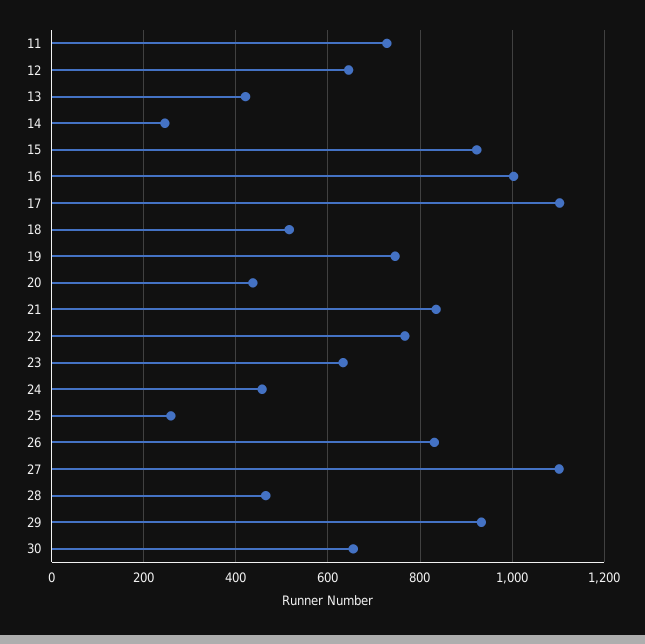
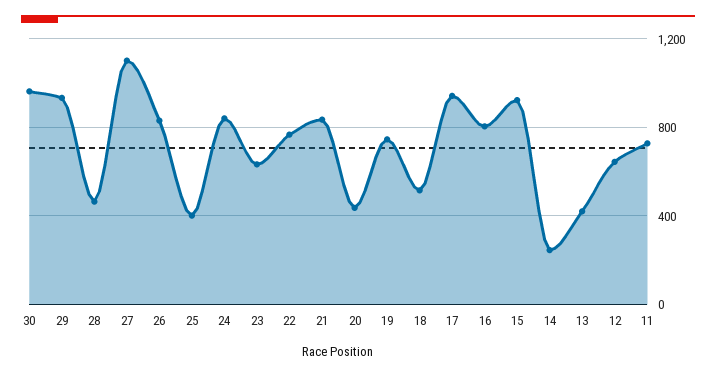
16: 1000 -> 800
17: 1100 -> 950
24: 460 -> 850
25: 260 -> 400
30: 660 -> 950

